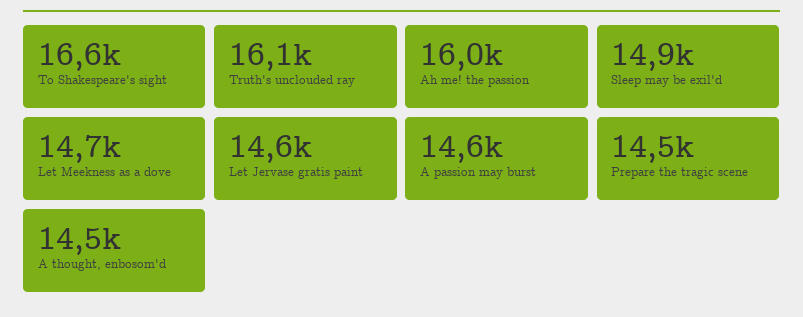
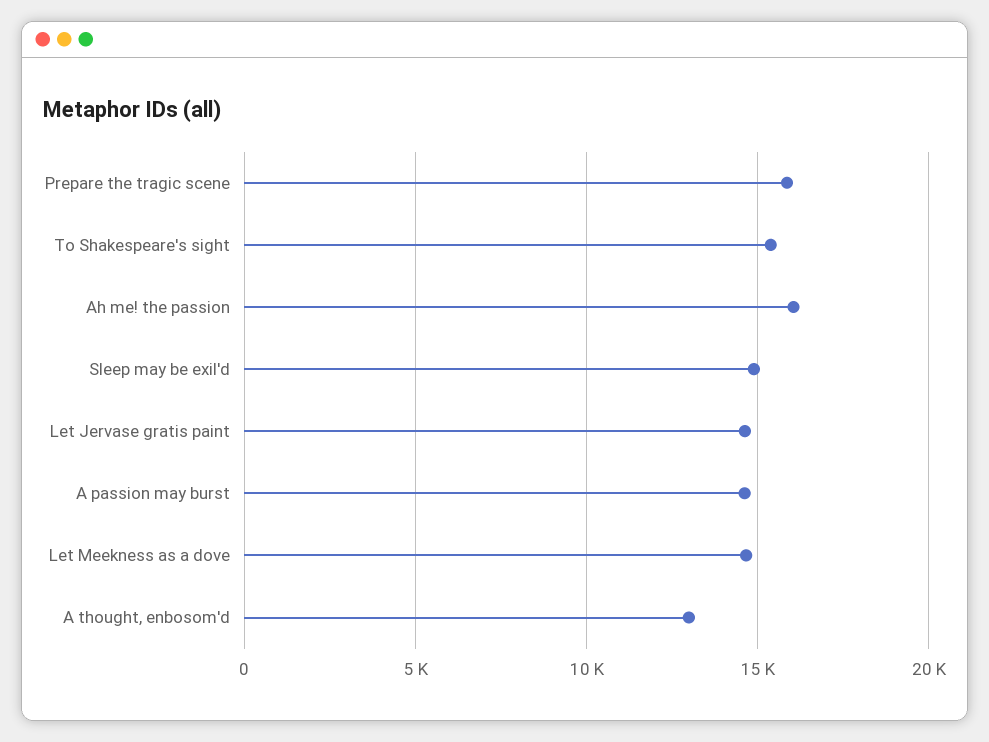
To Shakespeare's sight: 16600 -> 15500
Truth's unclouded ray: 16100 -> none
Prepare the tragic scene: 14500 -> 16000
A thought, enbosom'd: 14500 -> 13000

